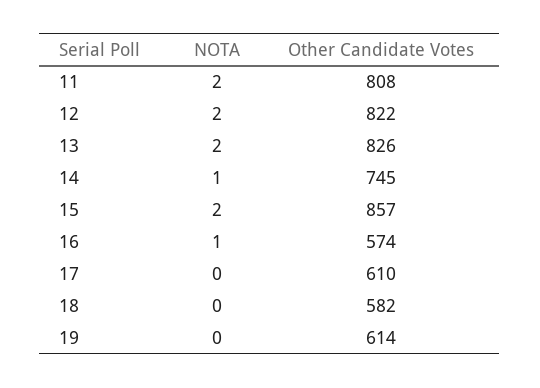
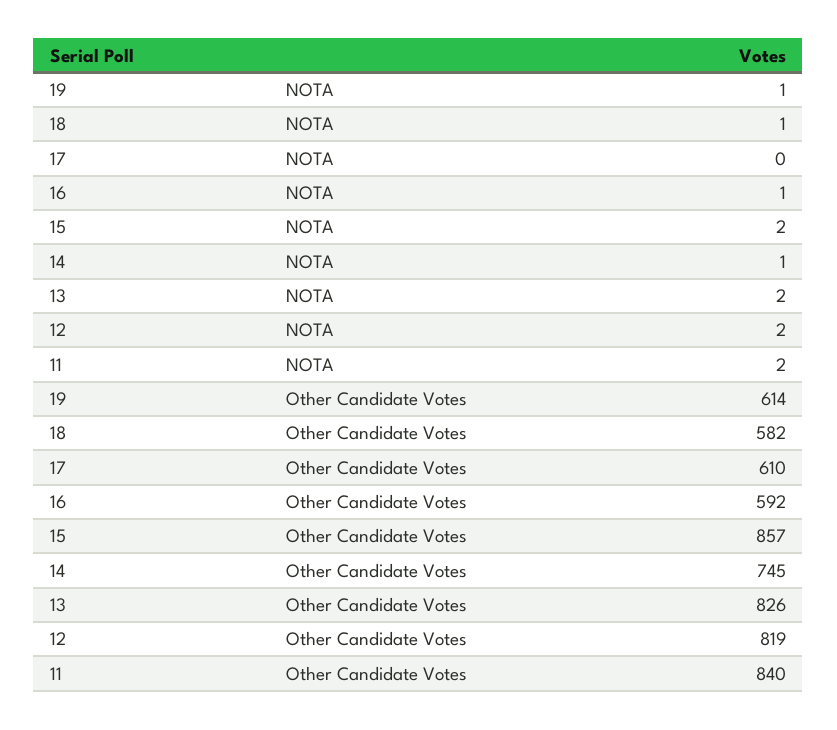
Other Candidate Votes, 11: 808 -> 840
Other Candidate Votes, 12: 822 -> 819
Other Candidate Votes, 16: 574 -> 592
NOTA, 18: 0 -> 1
NOTA, 19: 0 -> 1

